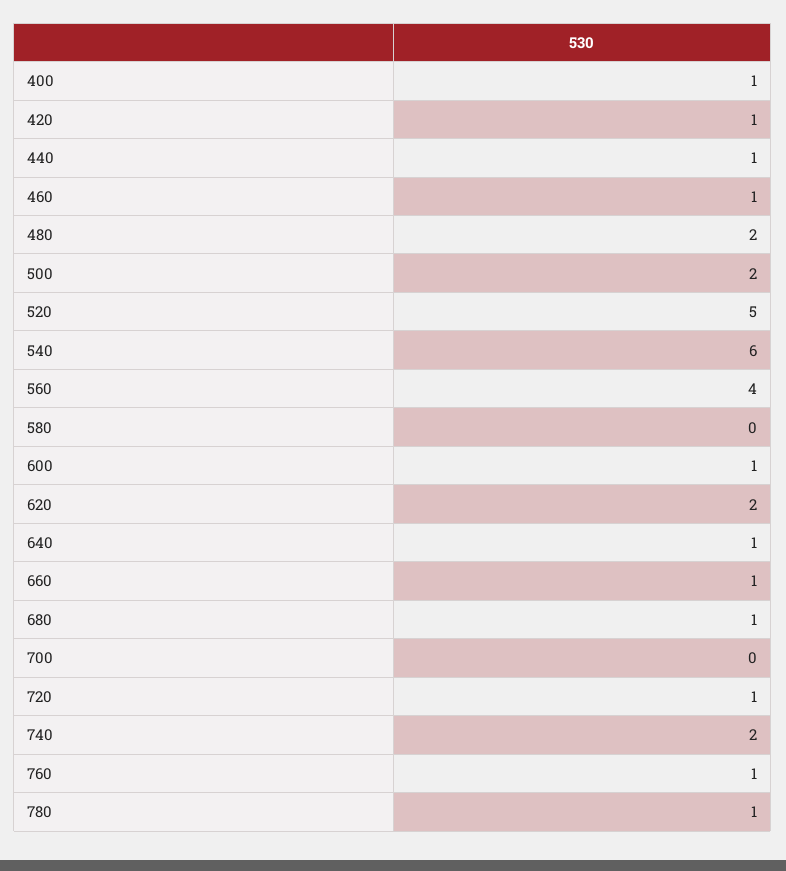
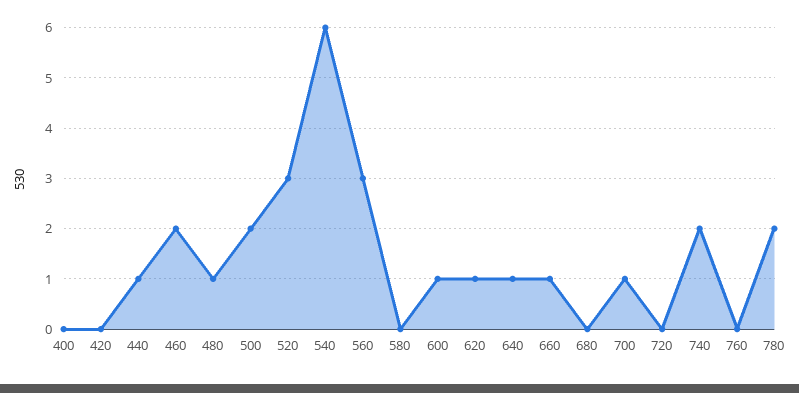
400: 1 -> 0
420: 1 -> 0
460: 1 -> 2
480: 2 -> 1
520: 5 -> 3
560: 4 -> 3
620: 2 -> 1
680: 1 -> 0
700: 0 -> 1
720: 1 -> 0
760: 1 -> 0
780: 1 -> 2

